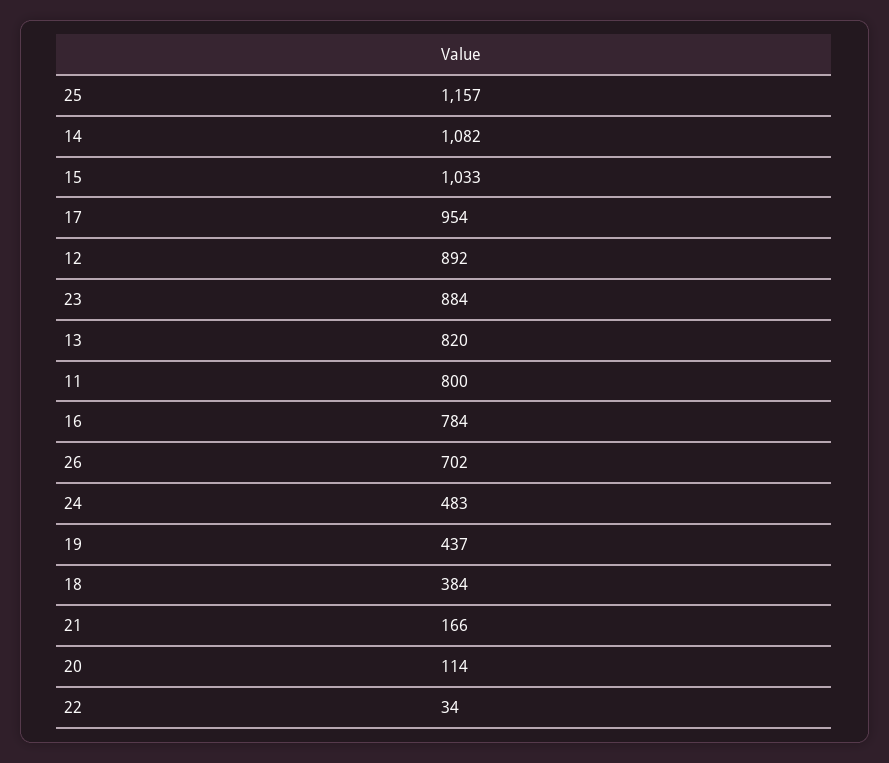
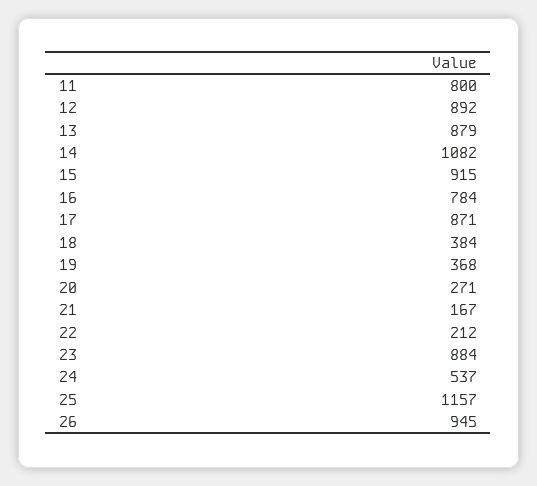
15: 1033 -> 915
17: 954 -> 871
13: 820 -> 879
26: 702 -> 945
24: 483 -> 537
19: 437 -> 368
21: 166 -> 167
20: 114 -> 271
22: 34 -> 212

